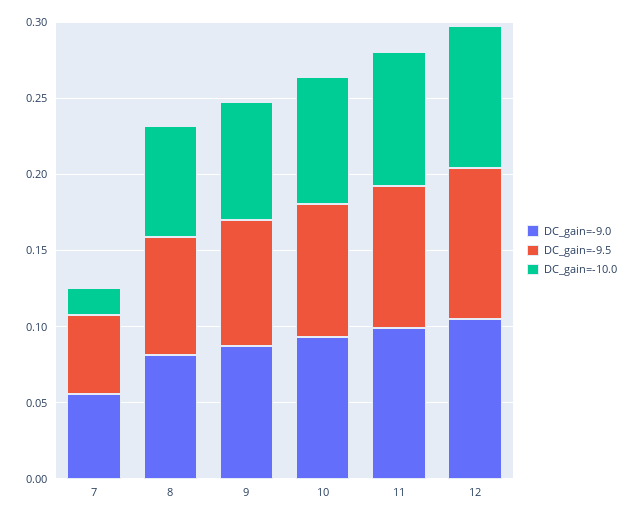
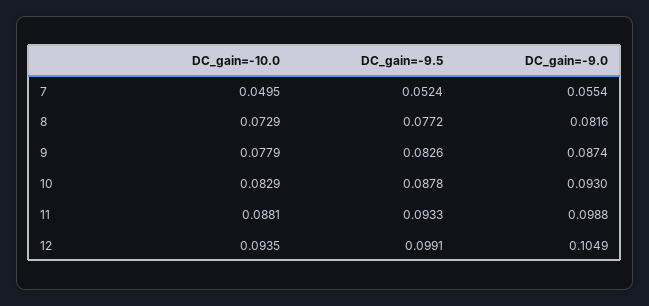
DC_gain=-10.0, 7: 0.02 -> 0.0495

